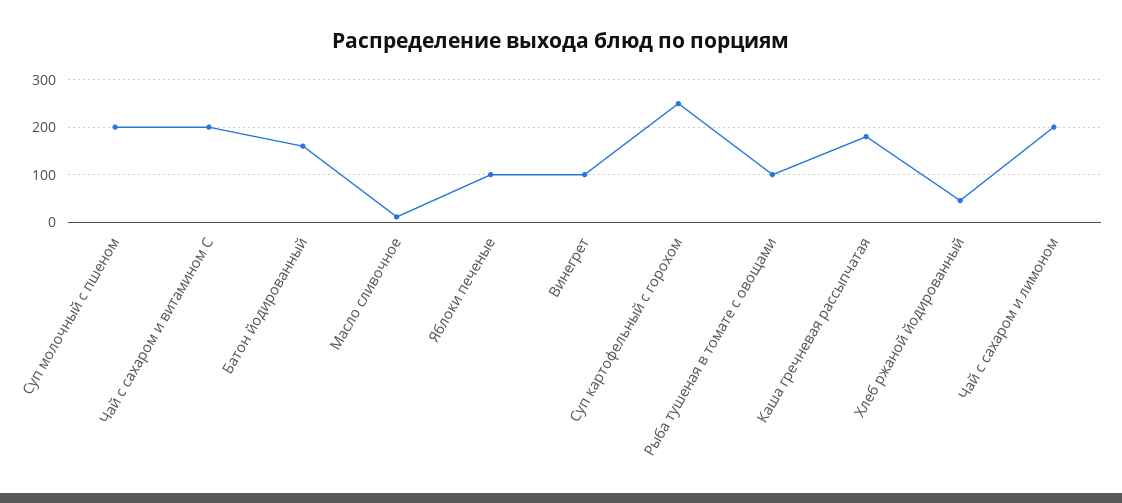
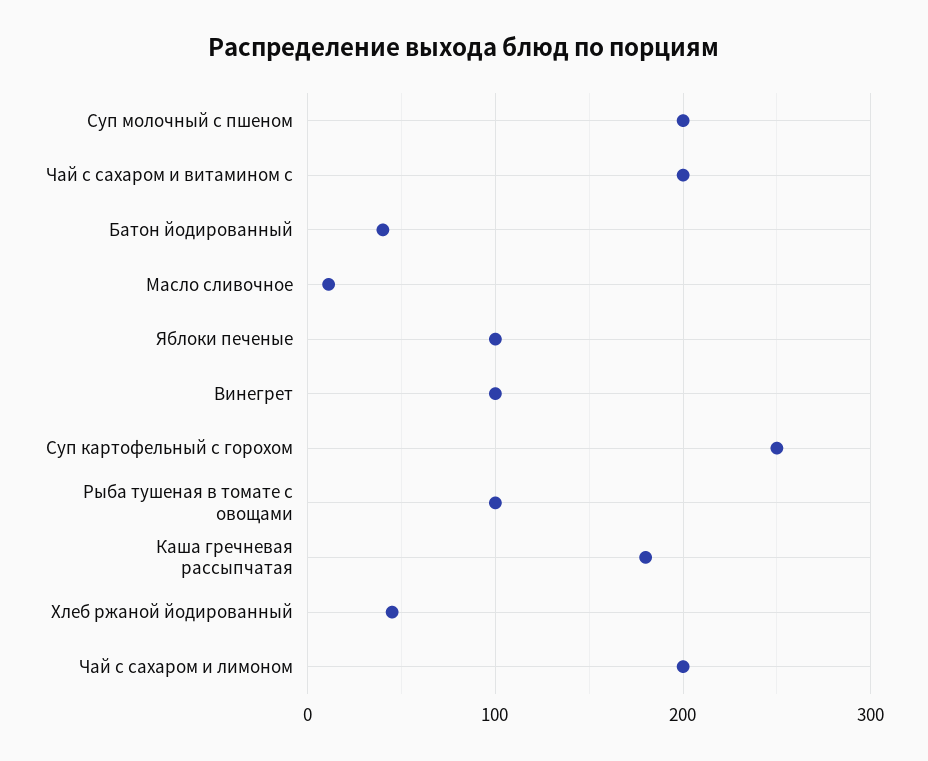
Батон йодированный: 160 -> 40

